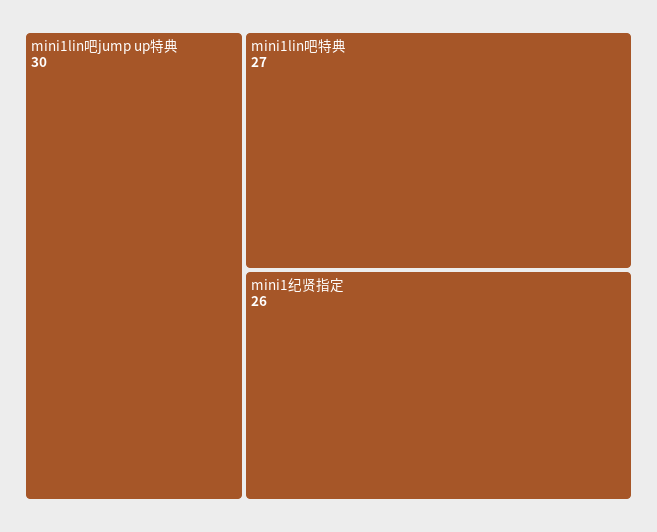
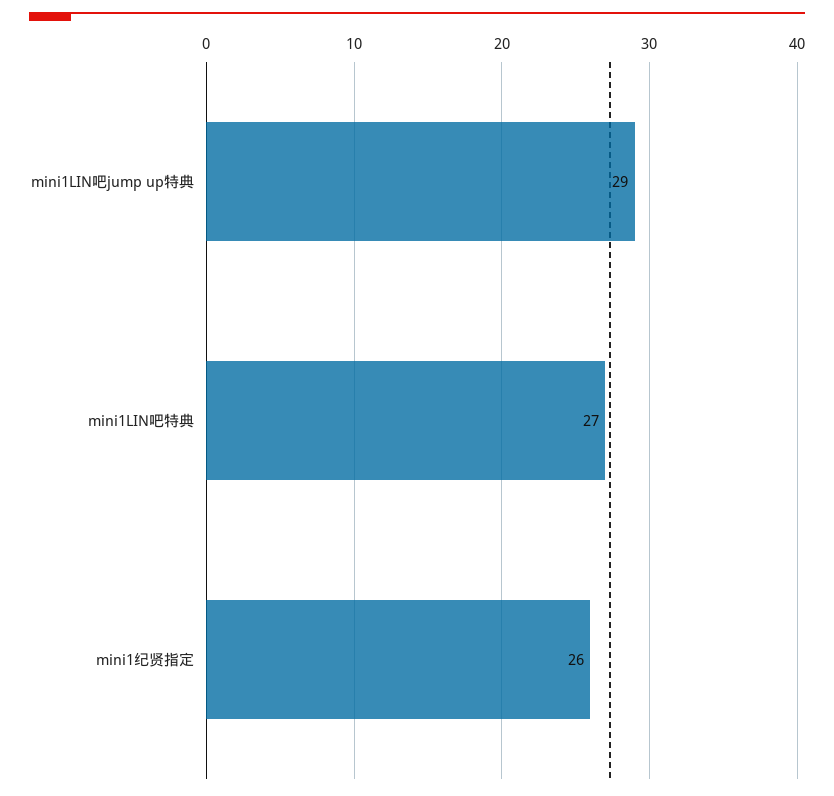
mini1lin吧jump up特典: 30 -> 29

